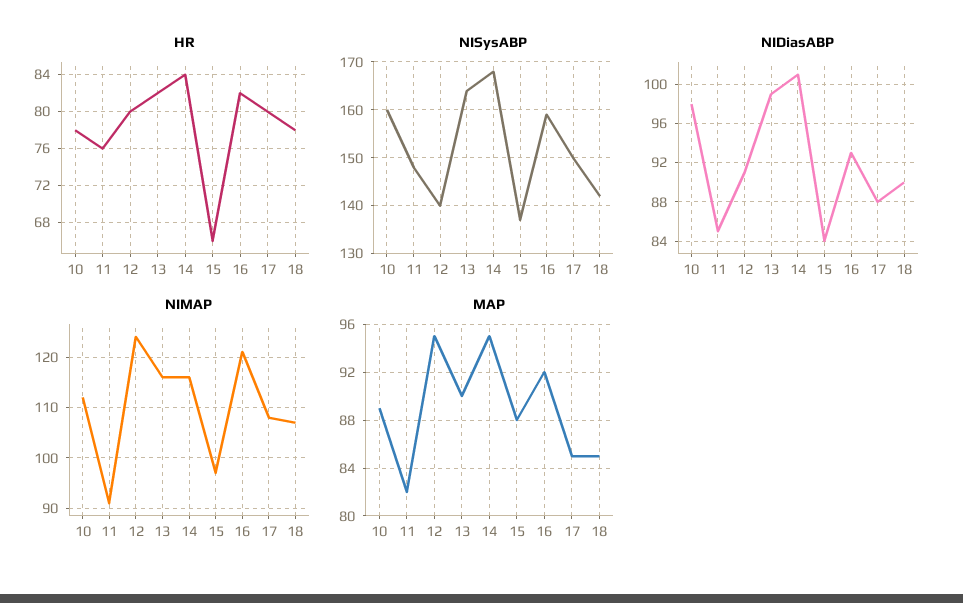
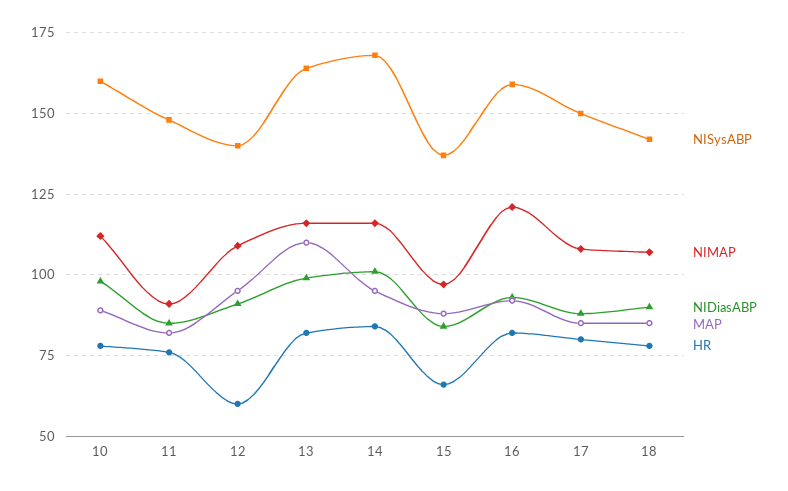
HR, 12: 80 -> 60
NIMAP, 12: 125 -> 110
MAP, 13: 90 -> 110

